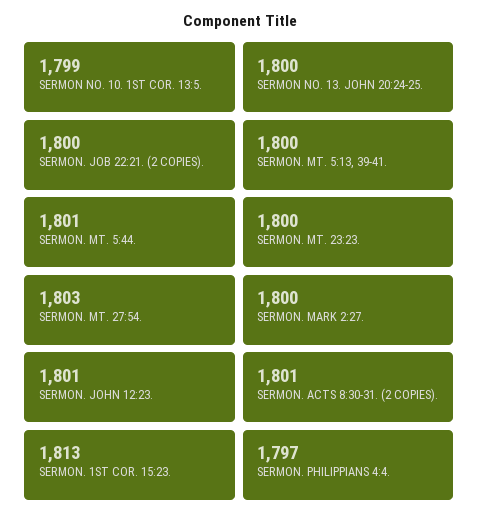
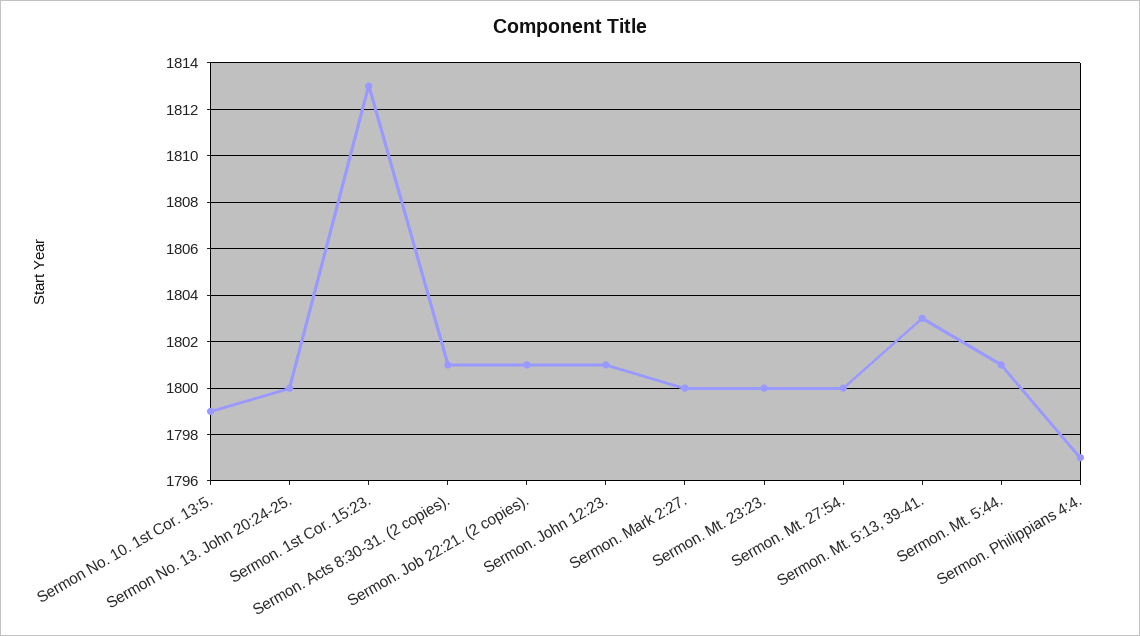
SERMON. JOB 22:21. (2 COPIES).: 1800 -> 1801
SERMON. MT. 5:13, 39-41.: 1800 -> 1803
SERMON. MT. 27:54.: 1803 -> 1800

